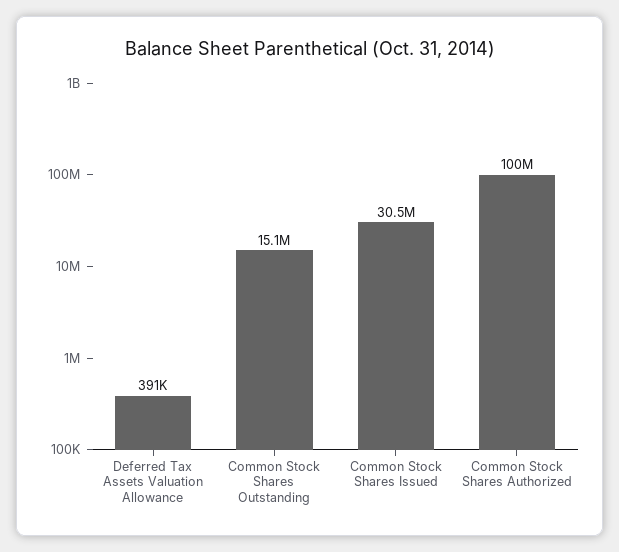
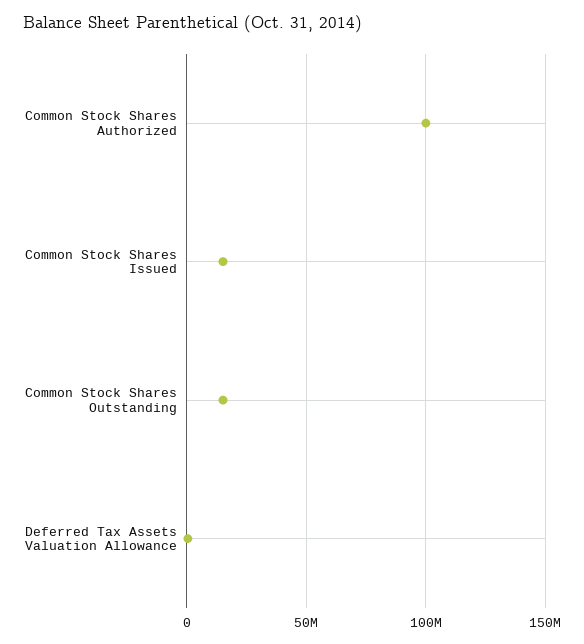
Common Stock Shares Issued: 30500000 -> 15000000

